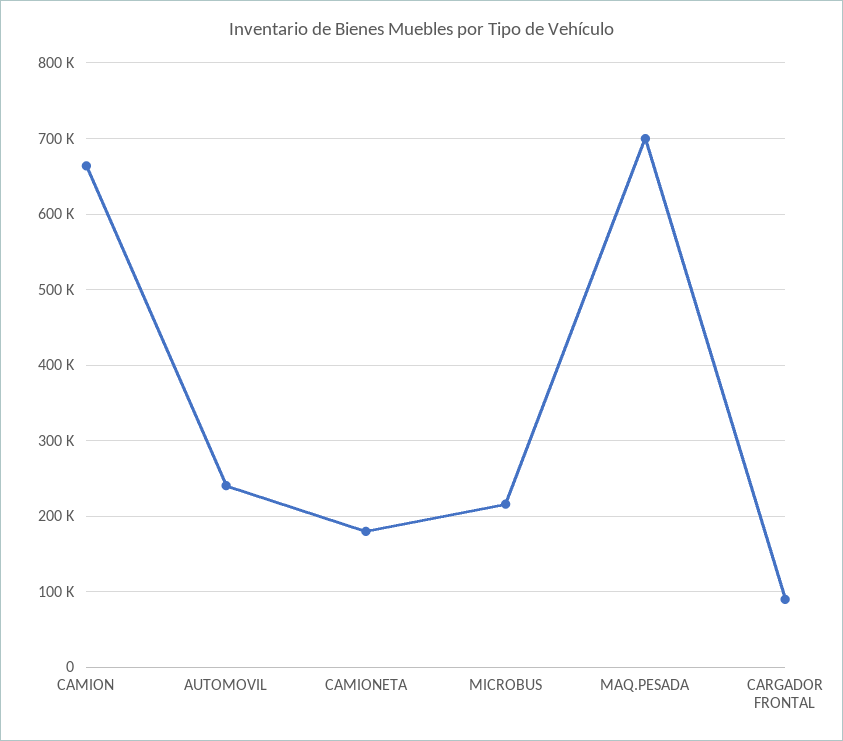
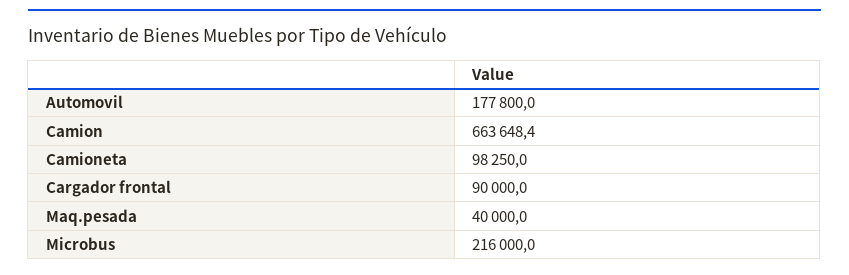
AUTOMOVIL: 240000 -> 177800
CAMIONETA: 180000 -> 98250
MAQ.PESADA: 700000 -> 40000

